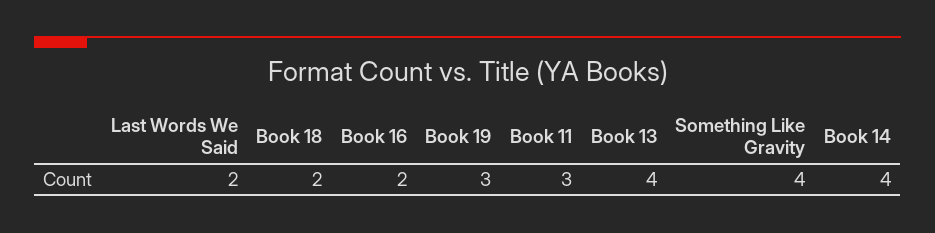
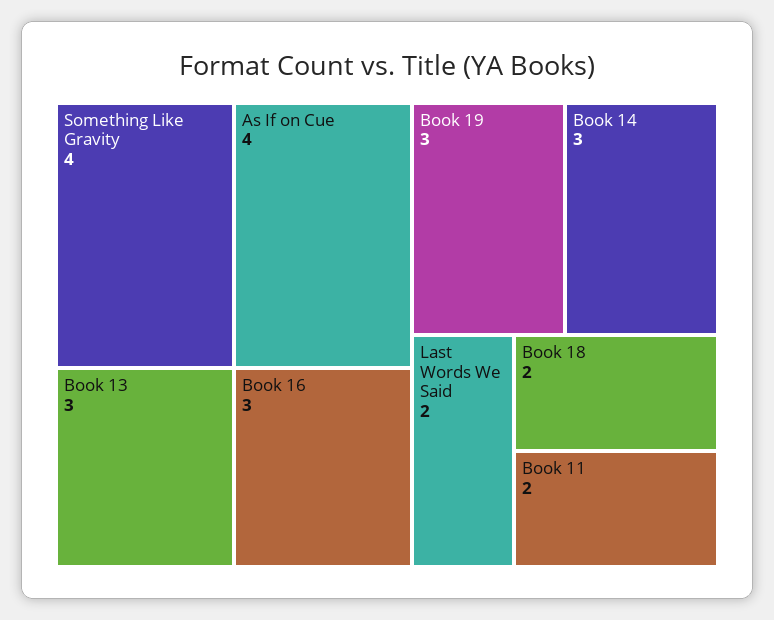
Book 16: 2 -> 3
Book 11: 3 -> 2
Book 13: 4 -> 3
Book 14: 4 -> 3
As If on Cue: none -> 4

